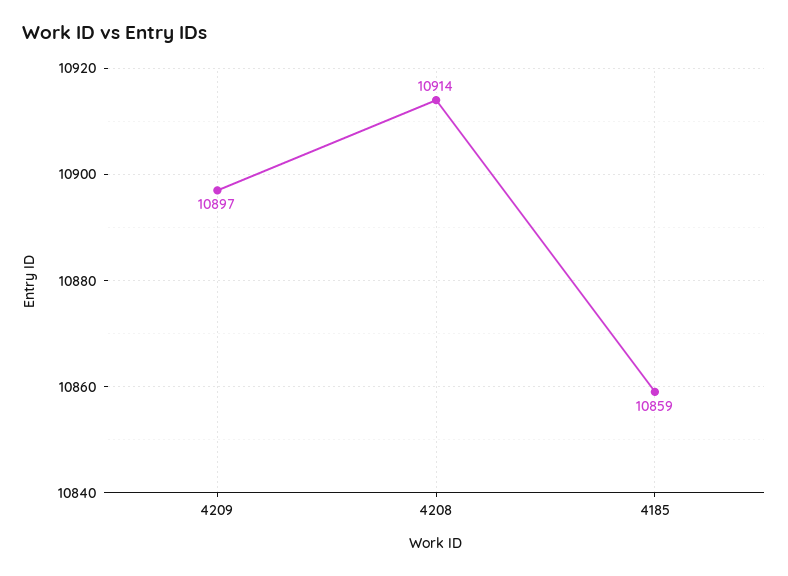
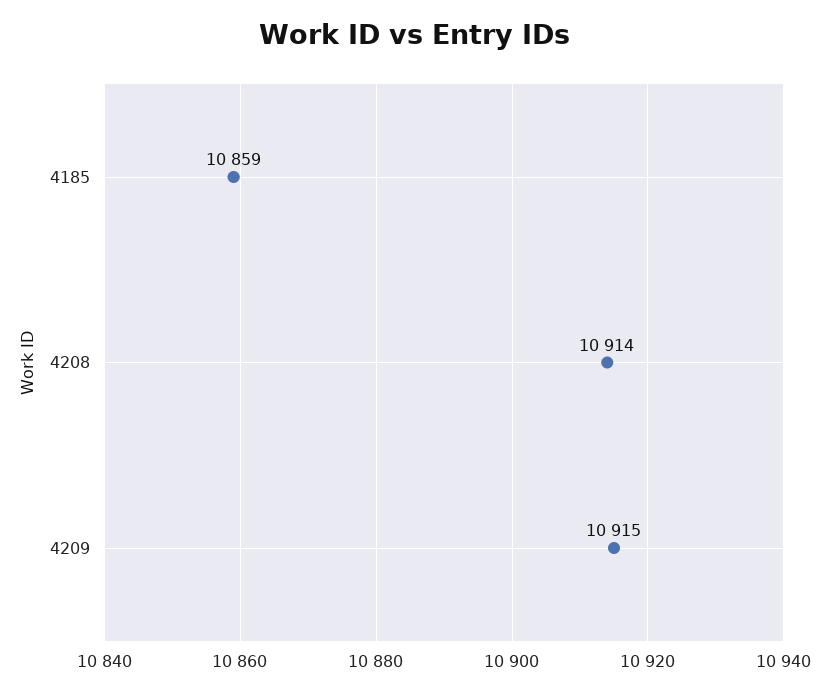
4209: 10897 -> 10915

